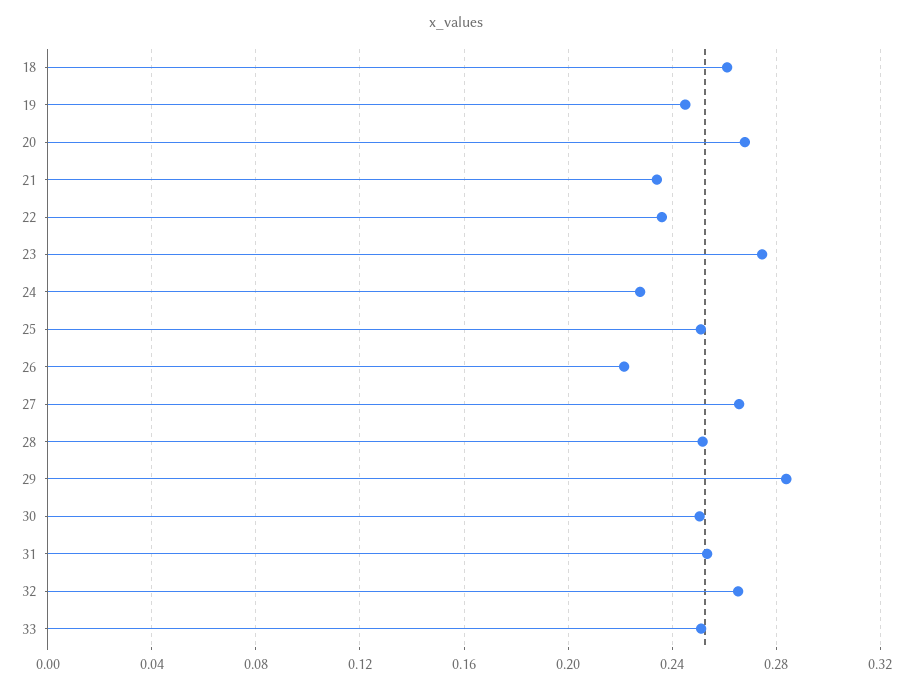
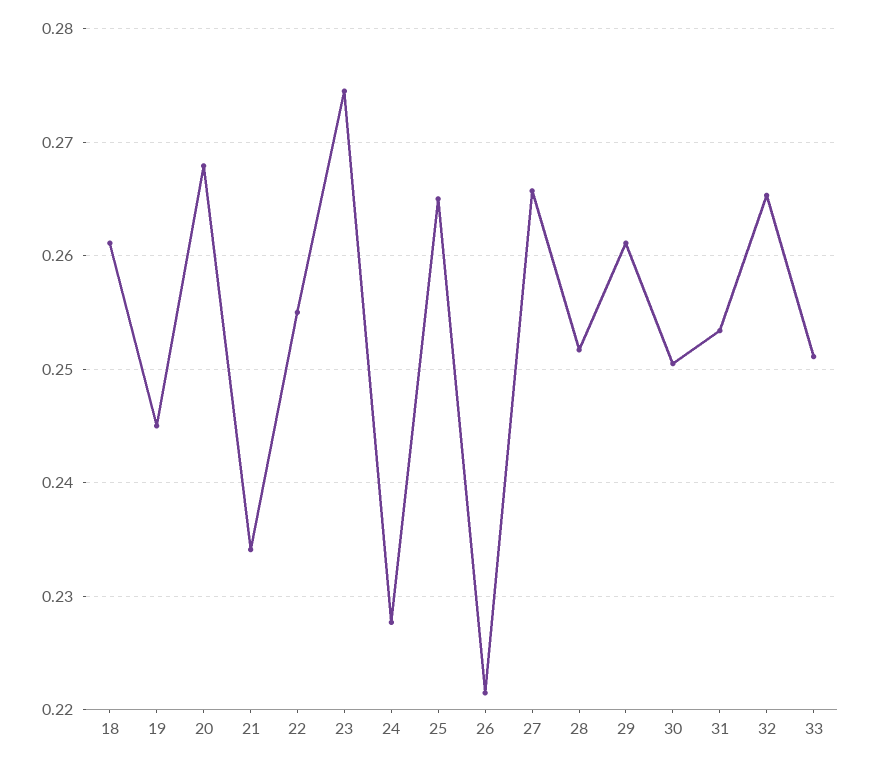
22: 0.235 -> 0.255
25: 0.25 -> 0.265
29: 0.285 -> 0.261

